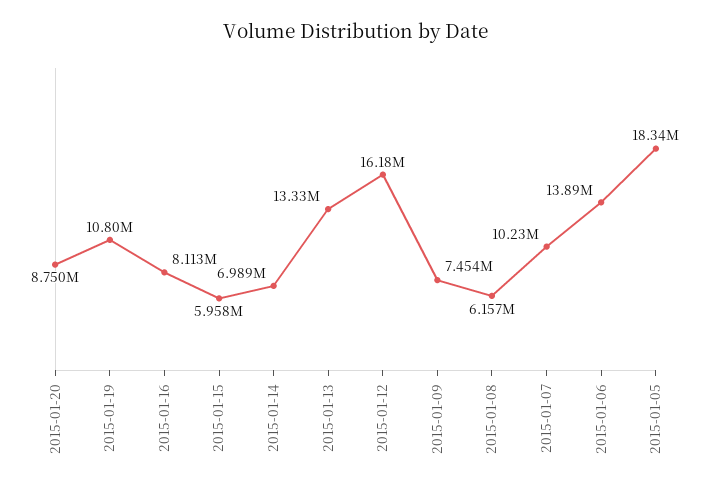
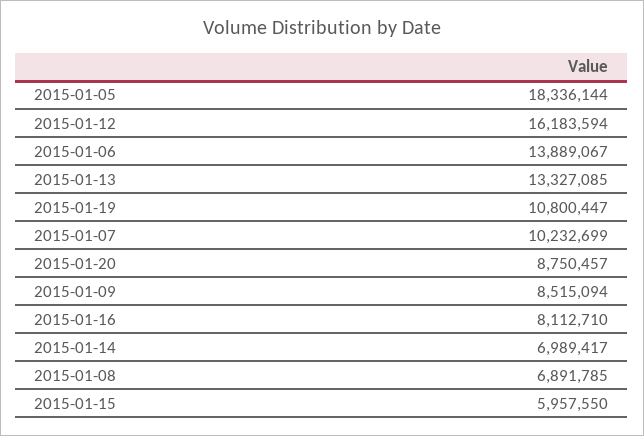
2015-01-09: 7454000 -> 8515094
2015-01-08: 6157000 -> 6891785

